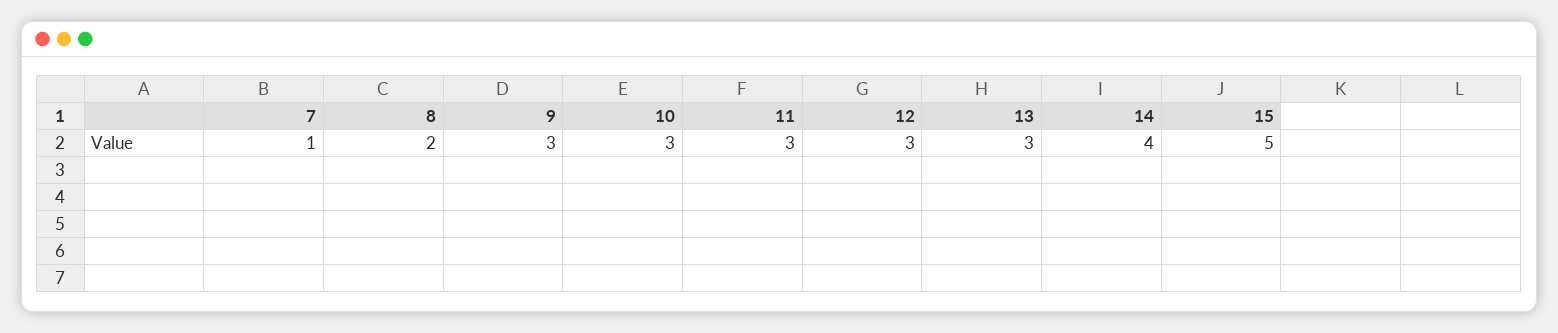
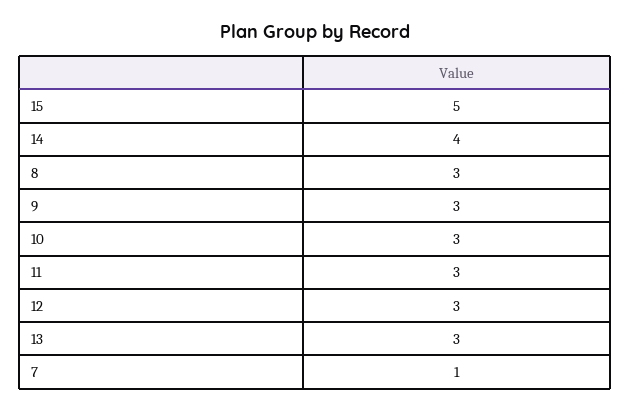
8: 2 -> 3

